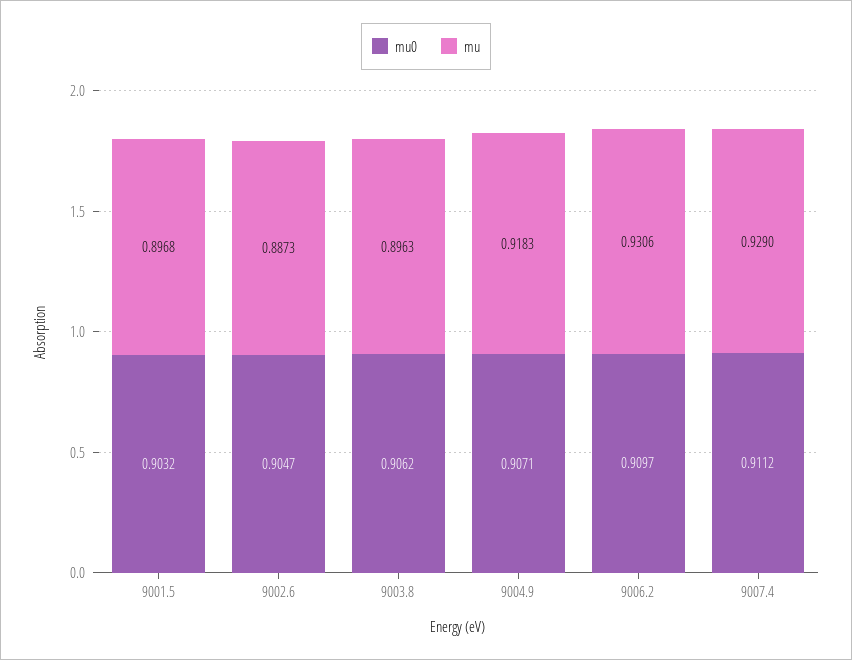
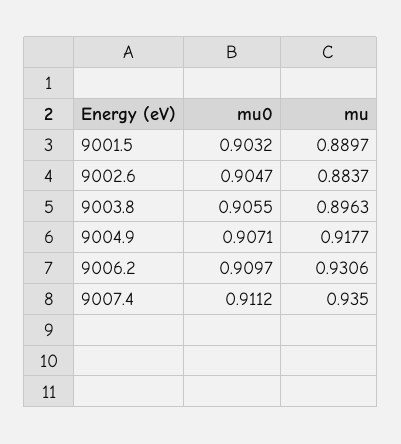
mu, 9001.5: 0.8968 -> 0.8897
mu, 9002.6: 0.8873 -> 0.8837
mu0, 9003.8: 0.9062 -> 0.9055
mu, 9004.9: 0.9183 -> 0.9177
mu, 9007.4: 0.929 -> 0.935

